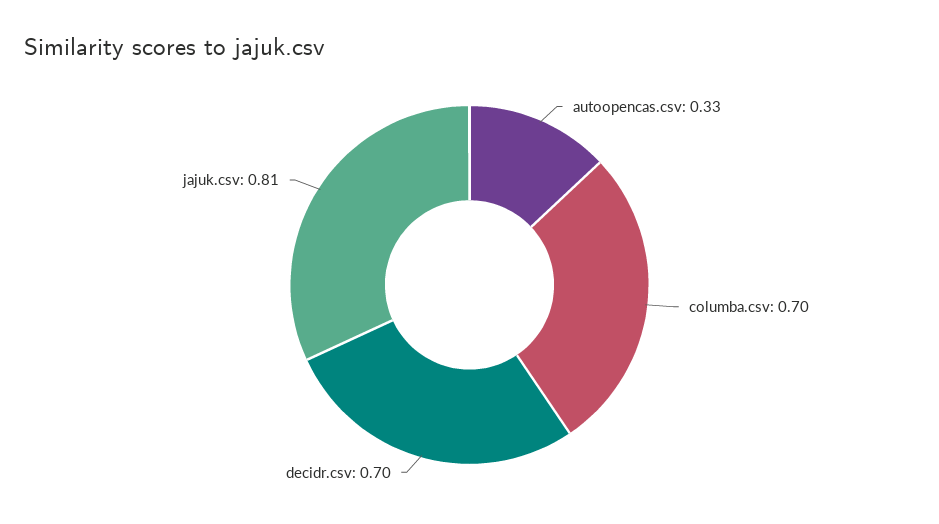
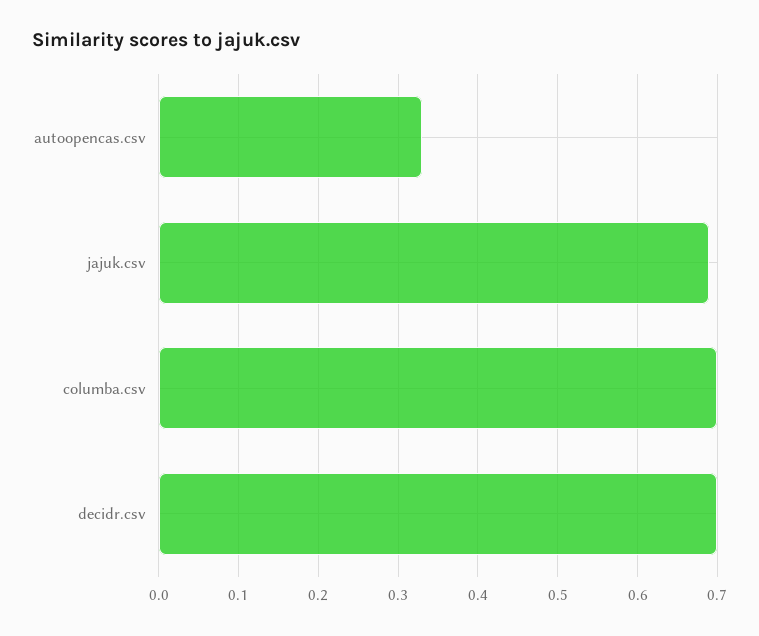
jajuk.csv: 0.81 -> 0.69

